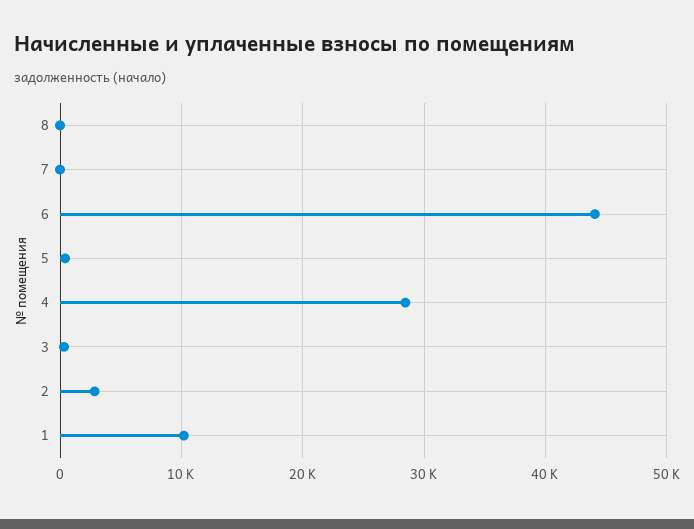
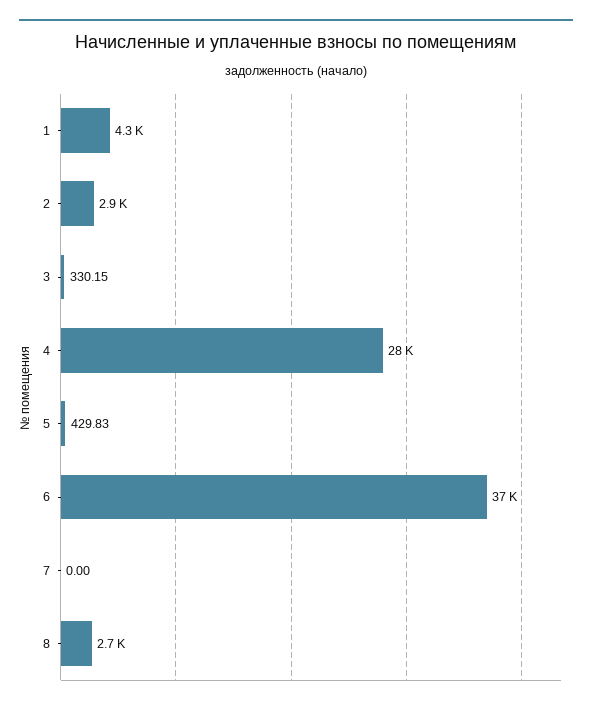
8: 0 -> 2700
6: 44000 -> 37000
1: 10000 -> 4300

